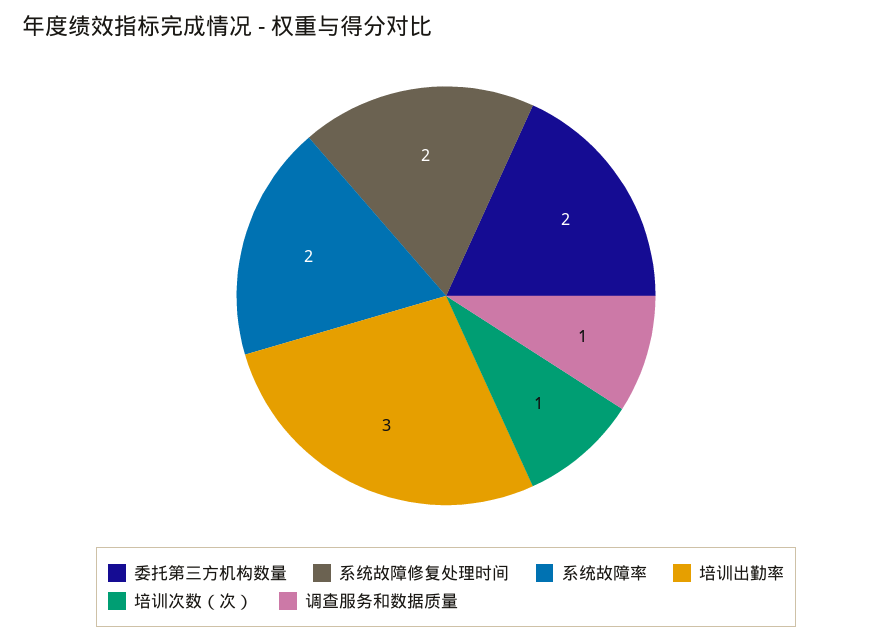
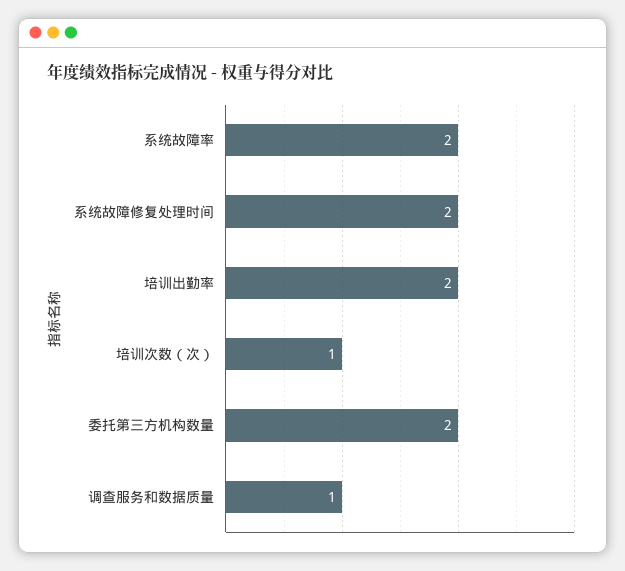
培训出勤率: 3 -> 2

